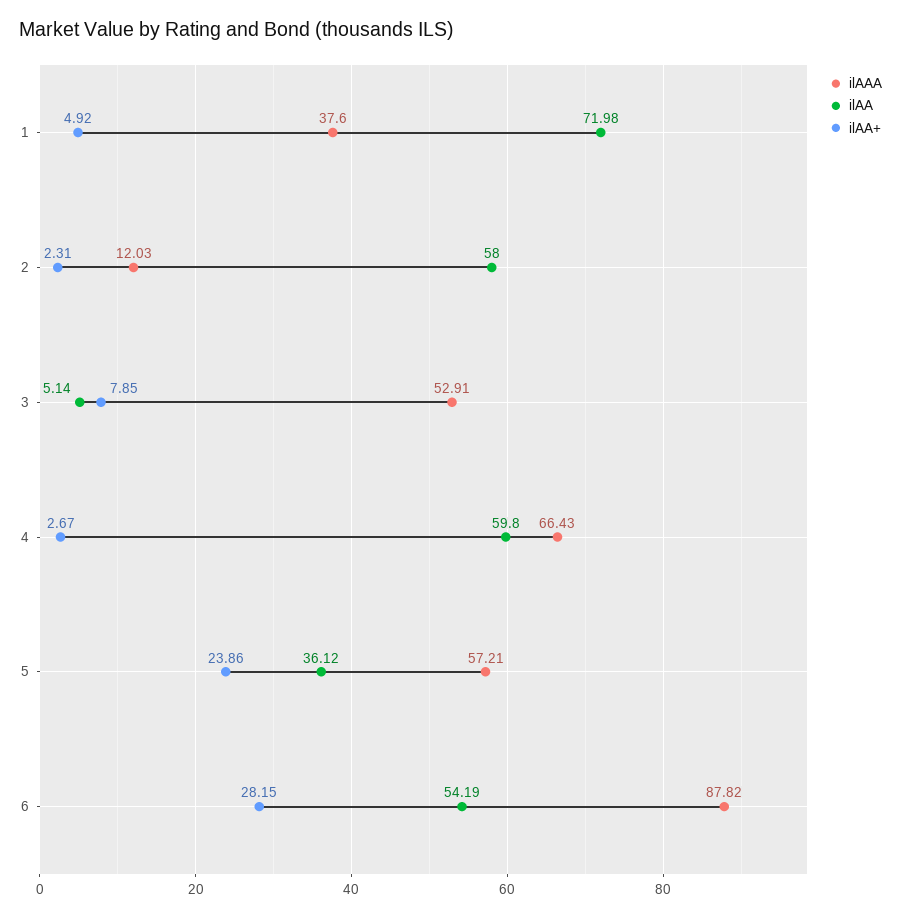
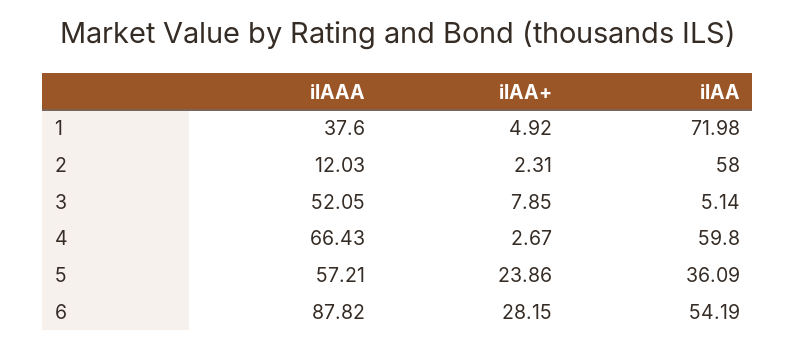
ilAAA, 3: 52.91 -> 52.05
ilAA, 5: 36.12 -> 36.09

